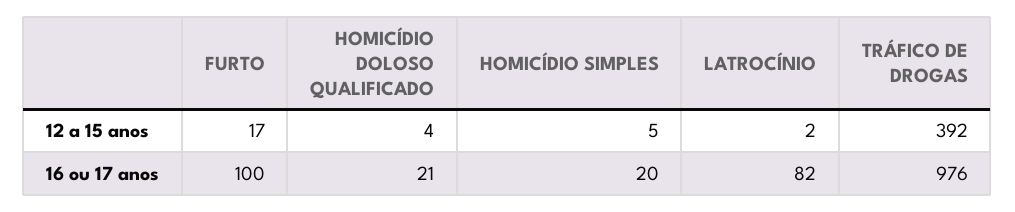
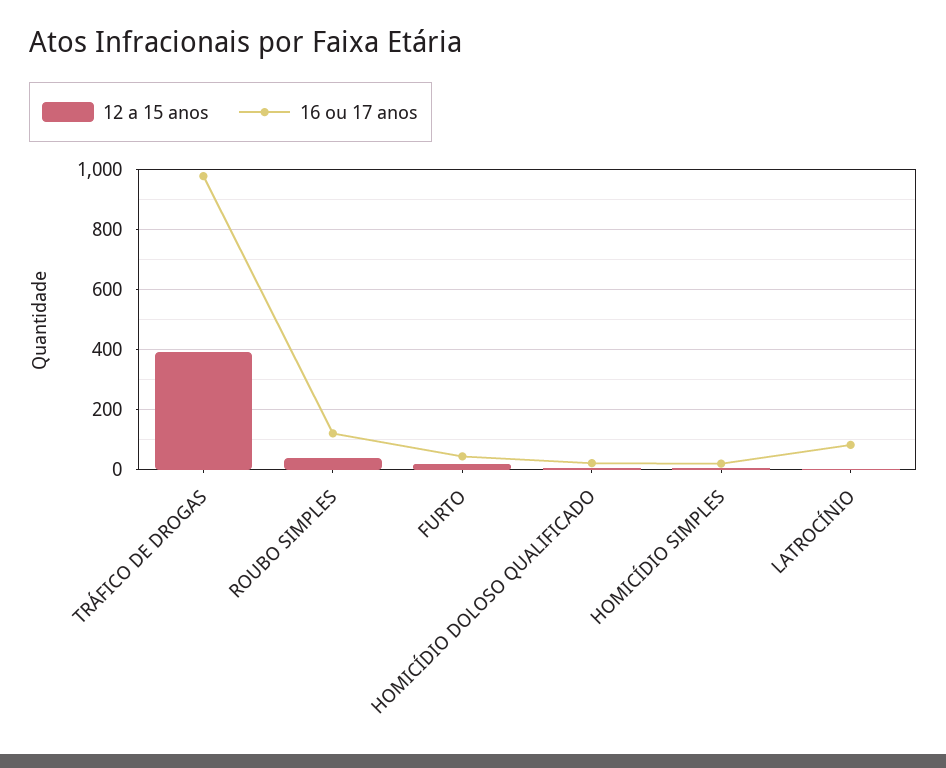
16 ou 17 anos, FURTO: 100 -> 40
12 a 15 anos, ROUBO SIMPLES: none -> 40
16 ou 17 anos, ROUBO SIMPLES: none -> 120

